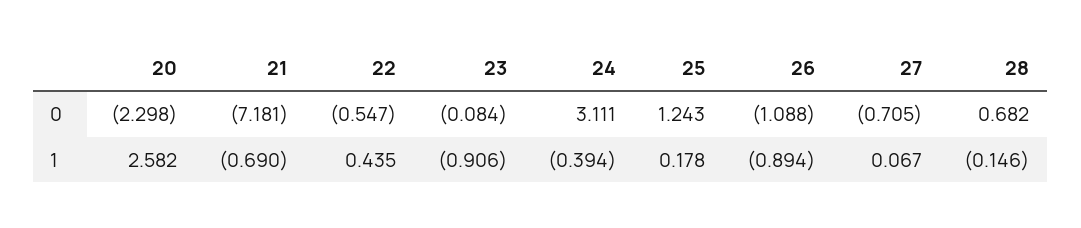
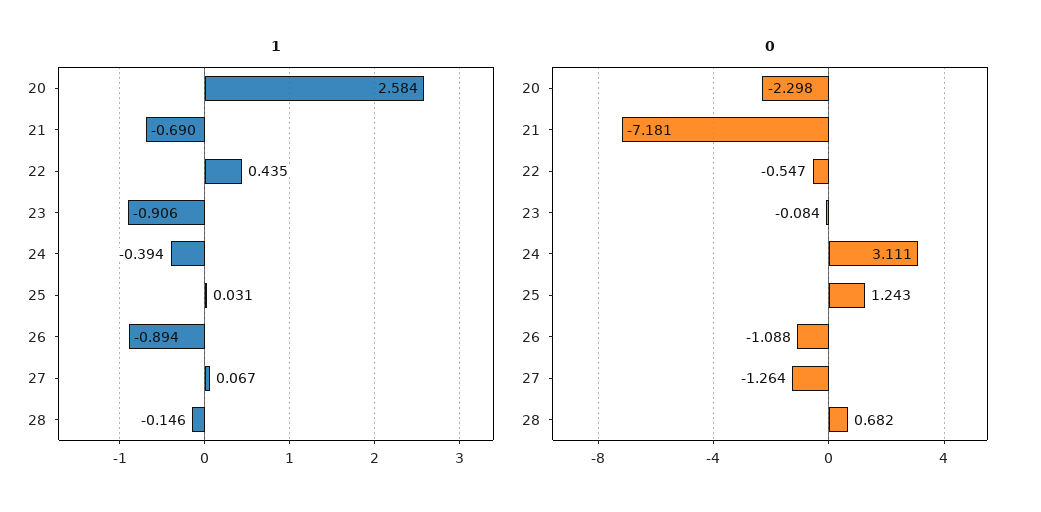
0, 27: -0.705 -> -1.264
1, 20: 2.582 -> 2.584
1, 25: 0.178 -> 0.031

